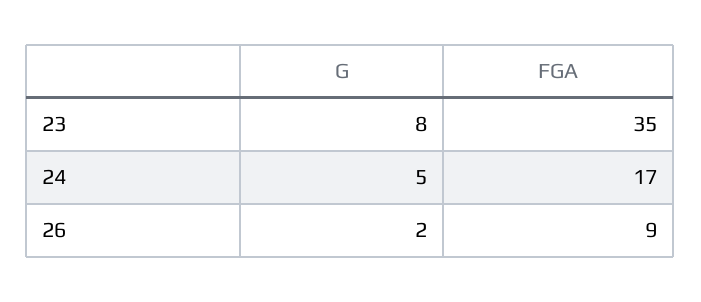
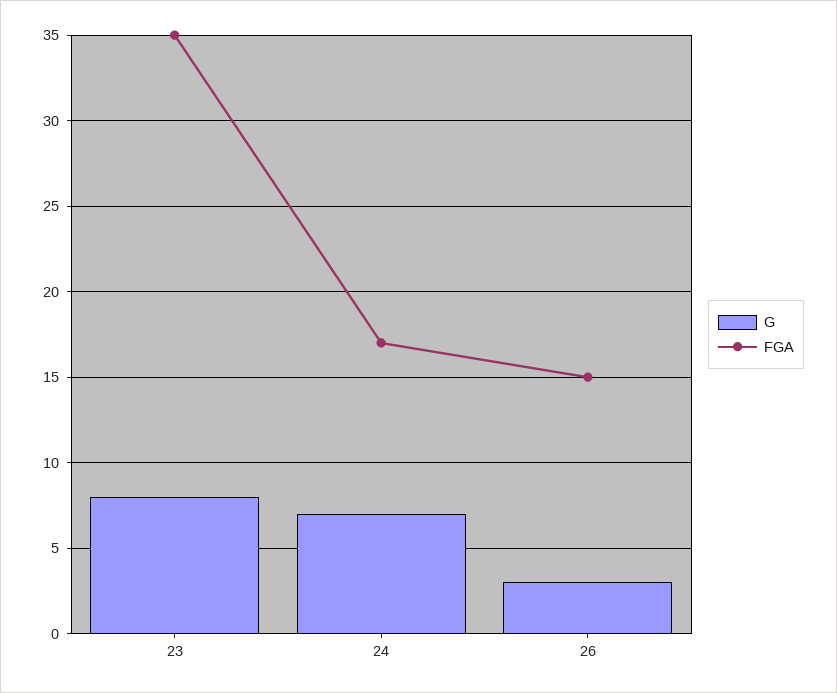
G, 24: 5 -> 7
G, 26: 2 -> 3
FGA, 26: 9 -> 15

